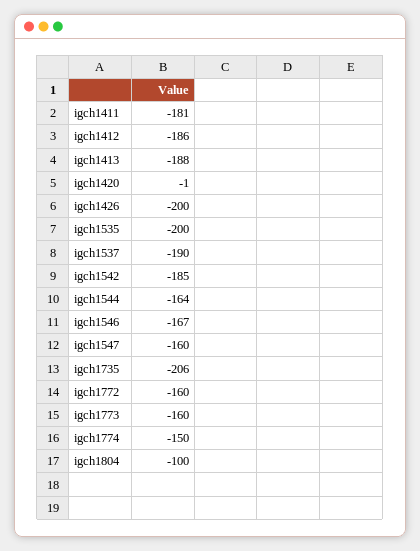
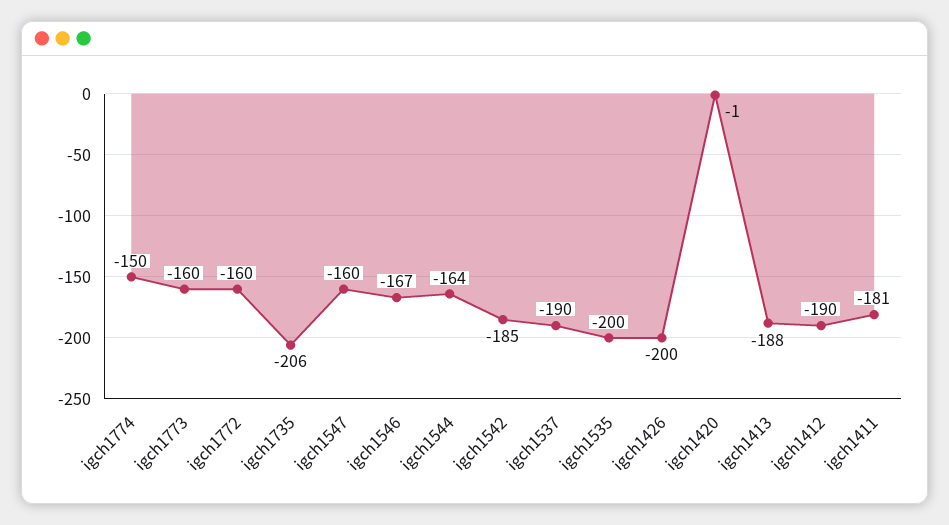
igch1412: -186 -> -190
igch1804: -100 -> none

